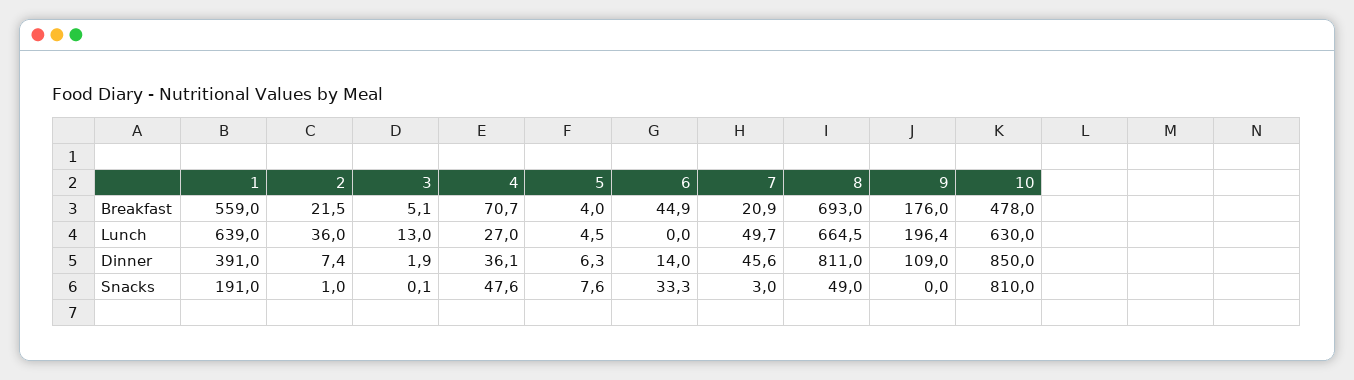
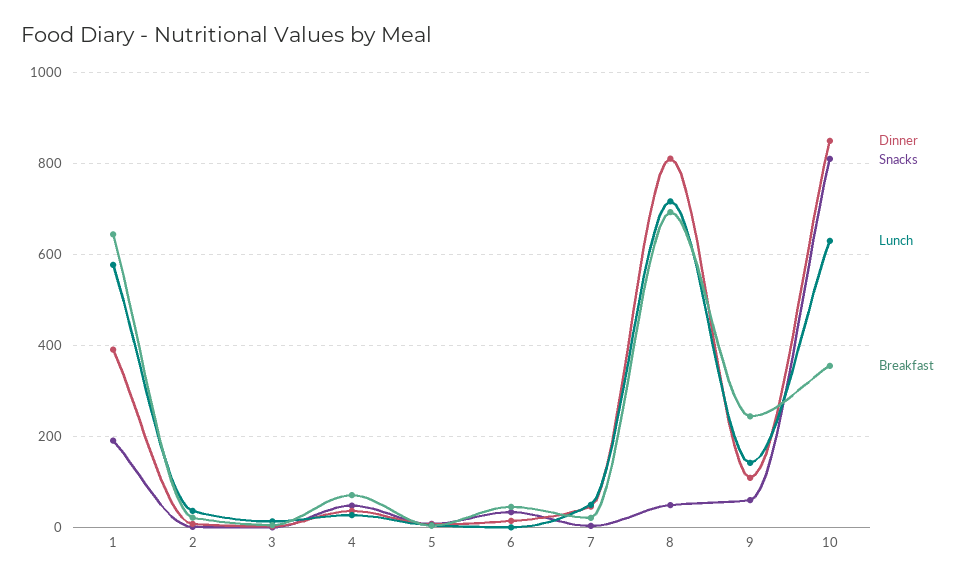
Breakfast, 1: 559 -> 640
Breakfast, 9: 176 -> 240
Breakfast, 10: 478 -> 360
Lunch, 1: 639 -> 580
Lunch, 8: 664.5 -> 720
Lunch, 9: 196.4 -> 140
Snacks, 9: 0 -> 60

